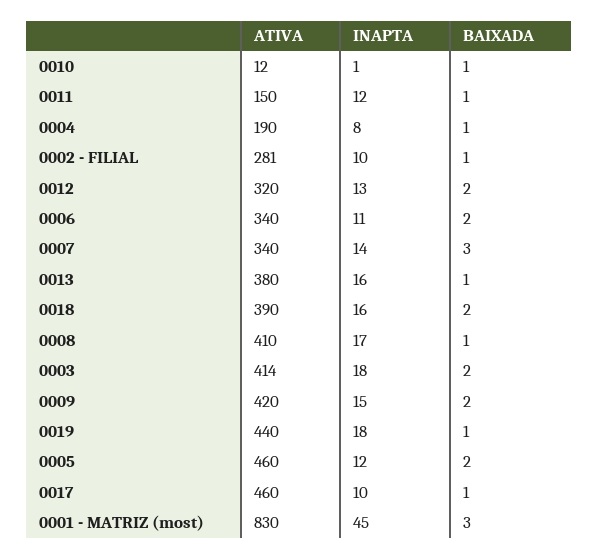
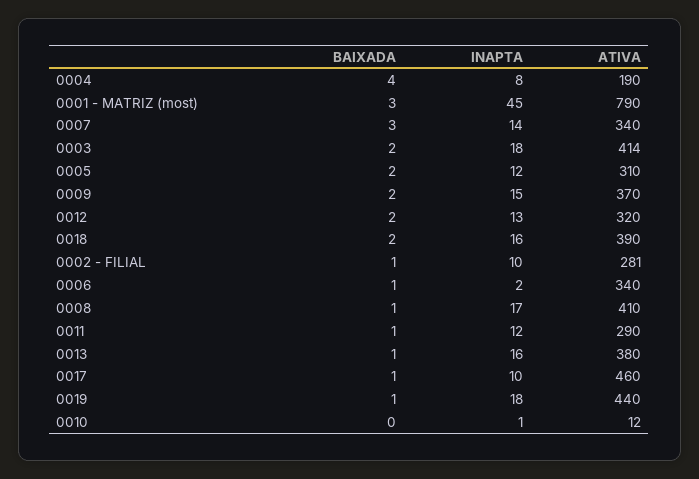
BAIXADA, 0010: 1 -> 0
ATIVA, 0011: 150 -> 290
BAIXADA, 0004: 1 -> 4
INAPTA, 0006: 11 -> 2
BAIXADA, 0006: 2 -> 1
ATIVA, 0009: 420 -> 370
ATIVA, 0005: 460 -> 310
ATIVA, 0001 - MATRIZ (most): 830 -> 790

